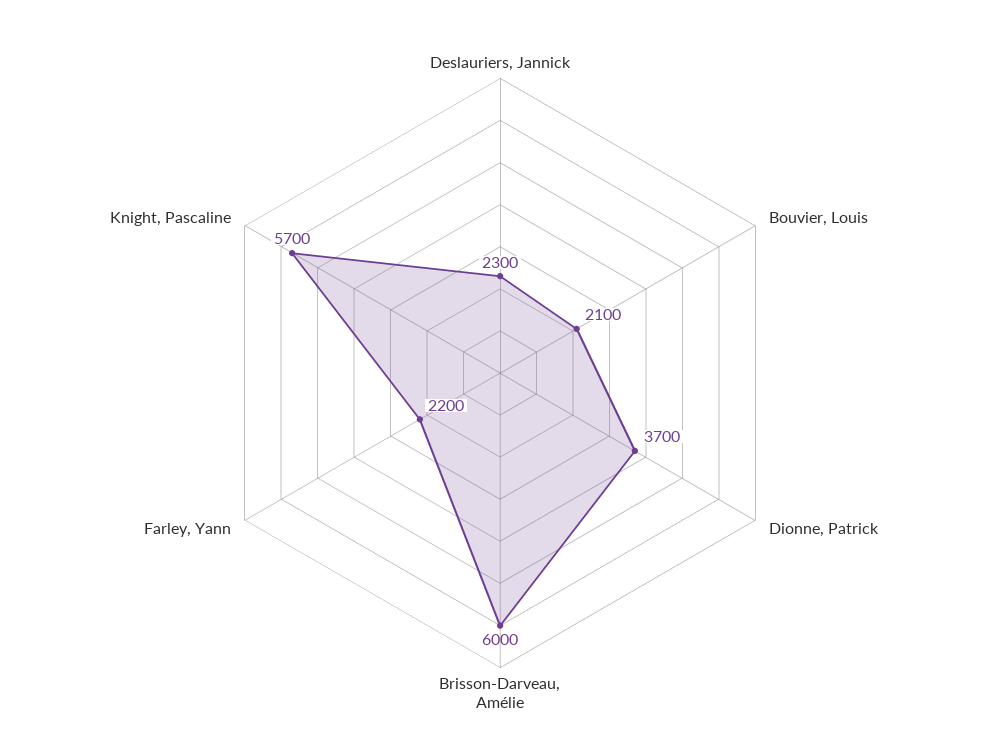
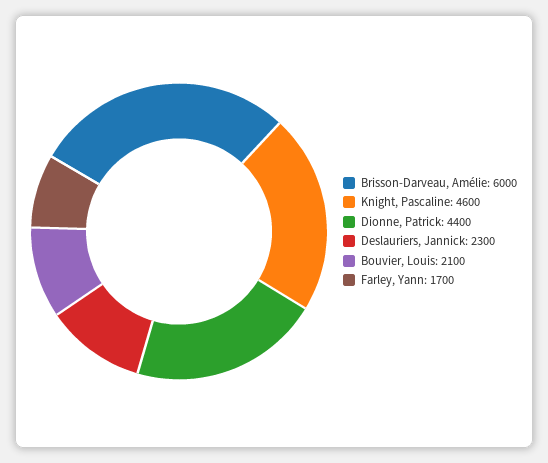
Dionne, Patrick: 3700 -> 4400
Farley, Yann: 2200 -> 1700
Knight, Pascaline: 5700 -> 4600

